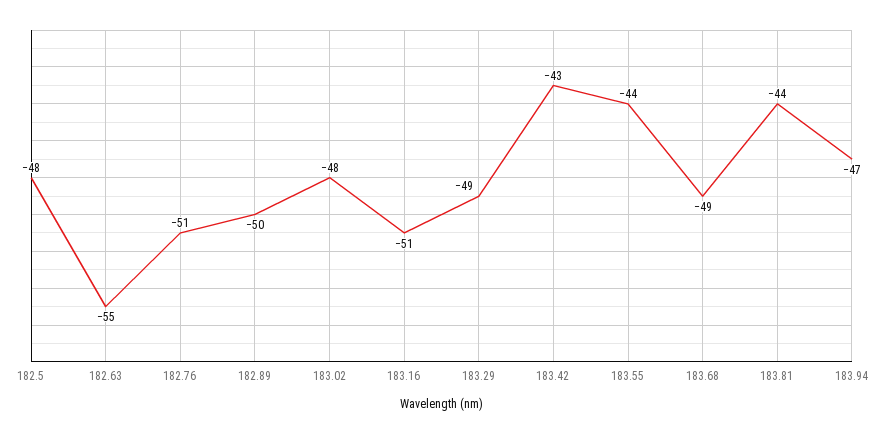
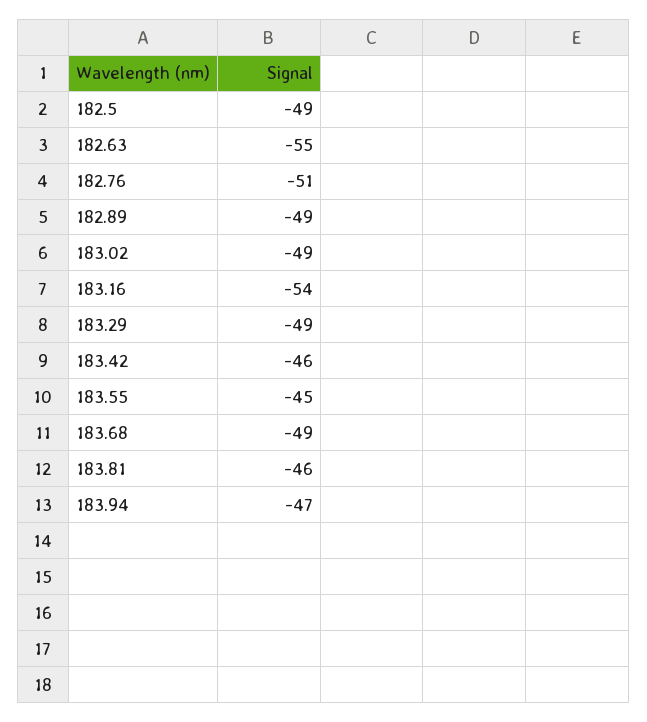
182.5: -48 -> -49
182.89: -50 -> -49
183.02: -48 -> -49
183.16: -51 -> -54
183.42: -43 -> -46
183.55: -44 -> -45
183.81: -44 -> -46

